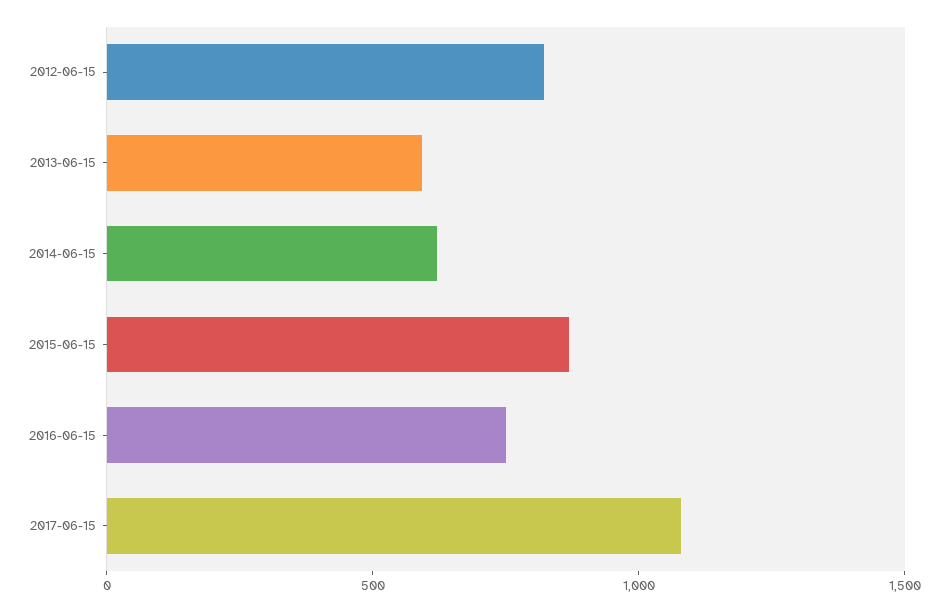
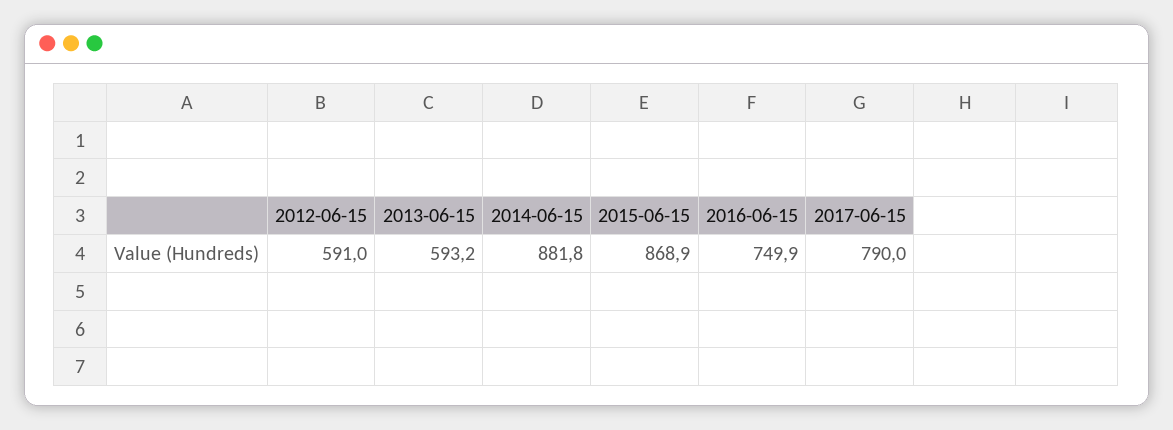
2012-06-15: 800 -> 591
2014-06-15: 600 -> 881.8
2017-06-15: 1100 -> 790

